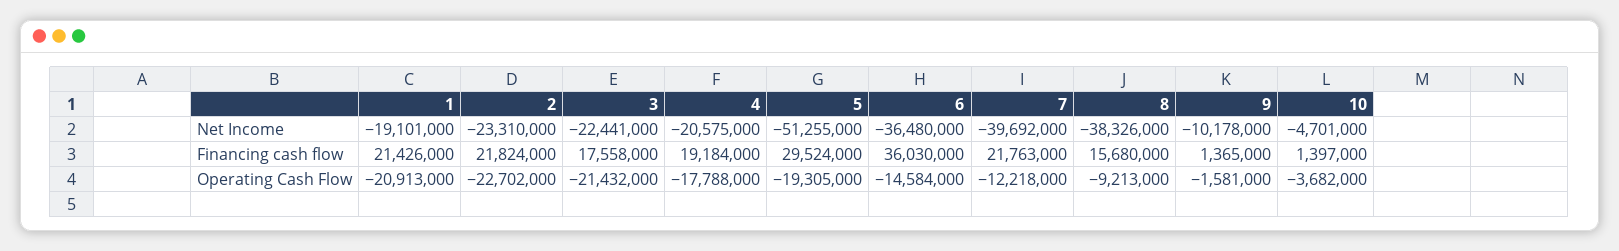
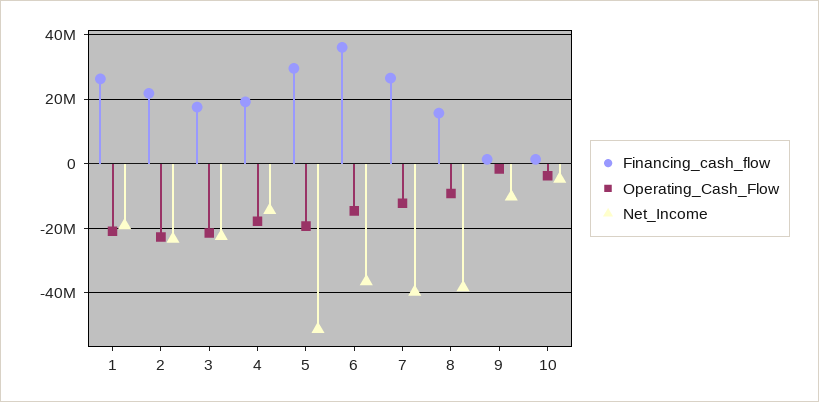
Net Income, 4: -20575000 -> -14000000
Financing cash flow, 1: 21426000 -> 26000000
Financing cash flow, 7: 21763000 -> 26000000

